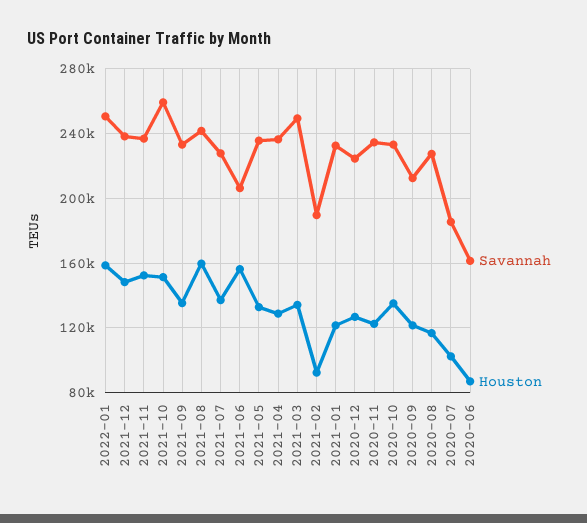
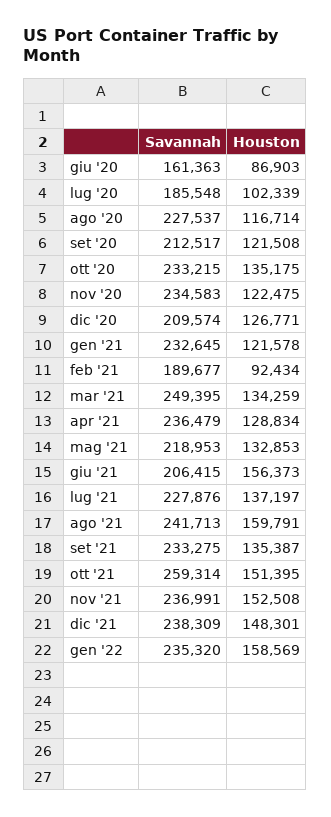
Savannah, 2022-01: 250000 -> 235320
Savannah, 2021-05: 235000 -> 218953
Savannah, 2020-12: 225000 -> 209574

